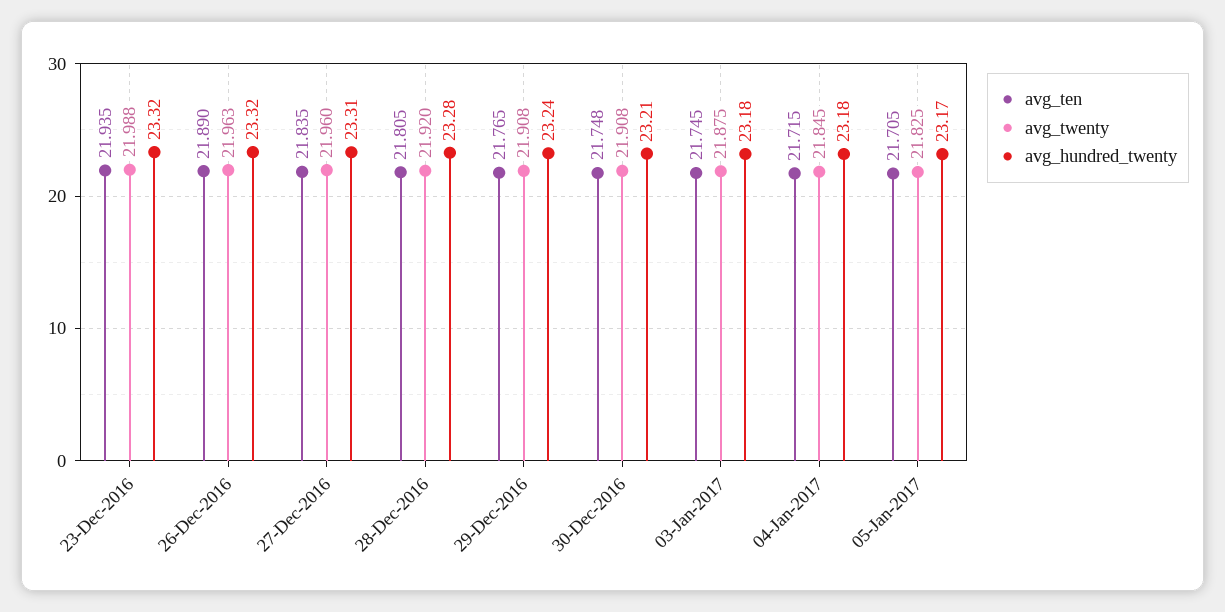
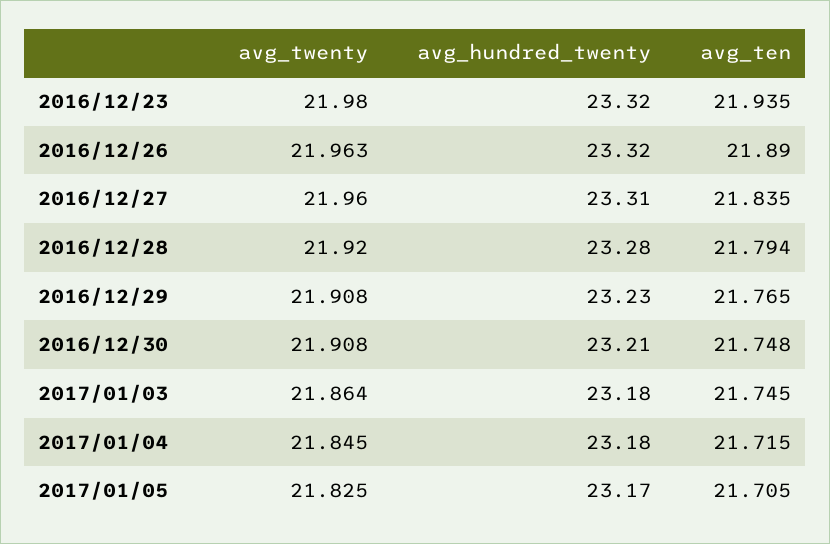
avg_twenty, 23-Dec-2016: 21.988 -> 21.98
avg_ten, 28-Dec-2016: 21.805 -> 21.794
avg_hundred_twenty, 29-Dec-2016: 23.24 -> 23.23
avg_twenty, 03-Jan-2017: 21.875 -> 21.864

